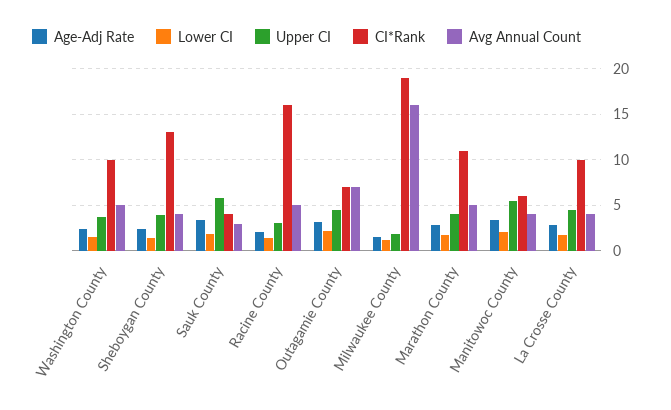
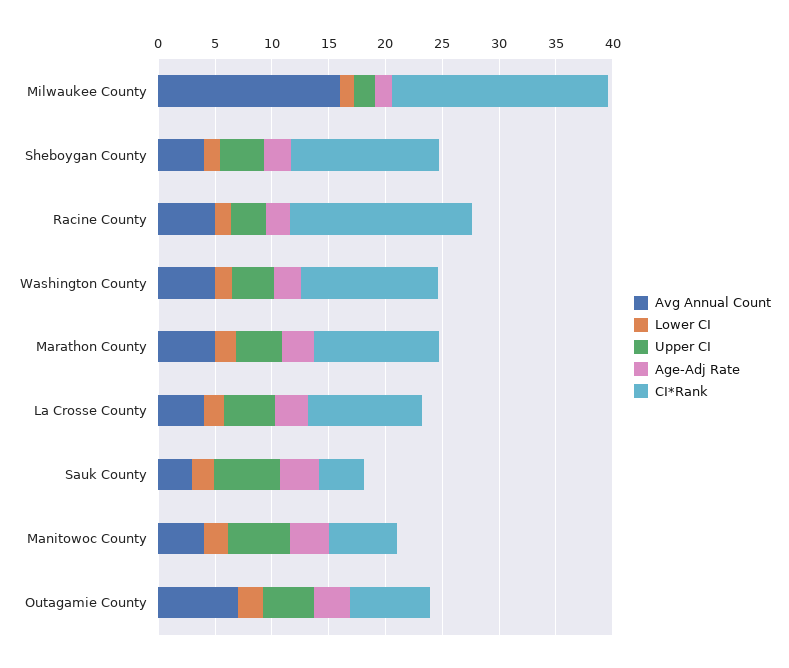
CI*Rank, Washington County: 10 -> 12

